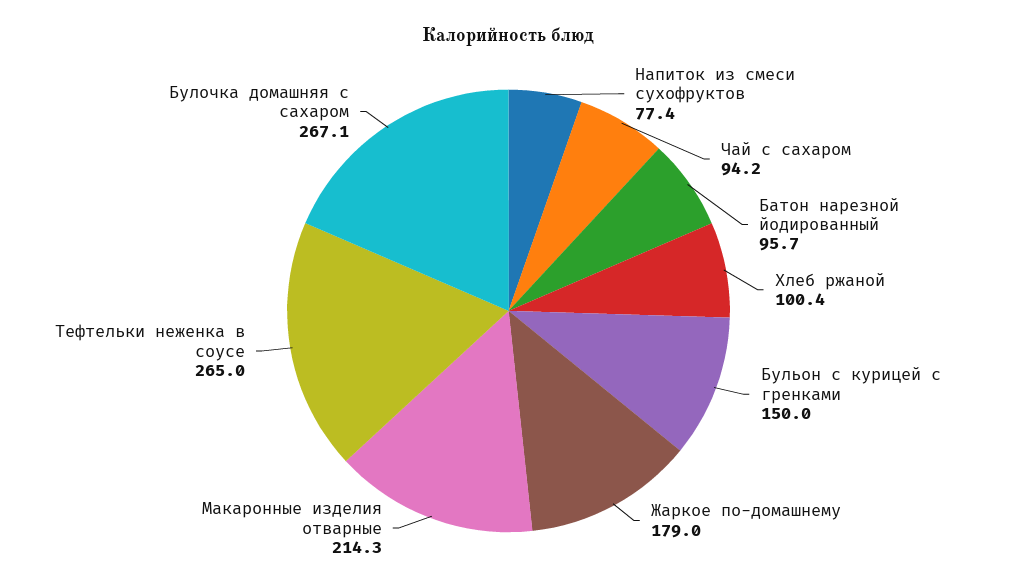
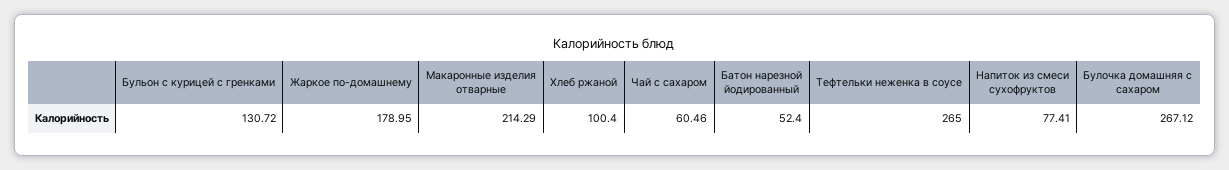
Чай с сахаром: 94.2 -> 60.46
Батон нарезной йодированный: 95.7 -> 52.4
Бульон с курицей с гренками: 150 -> 130.72

